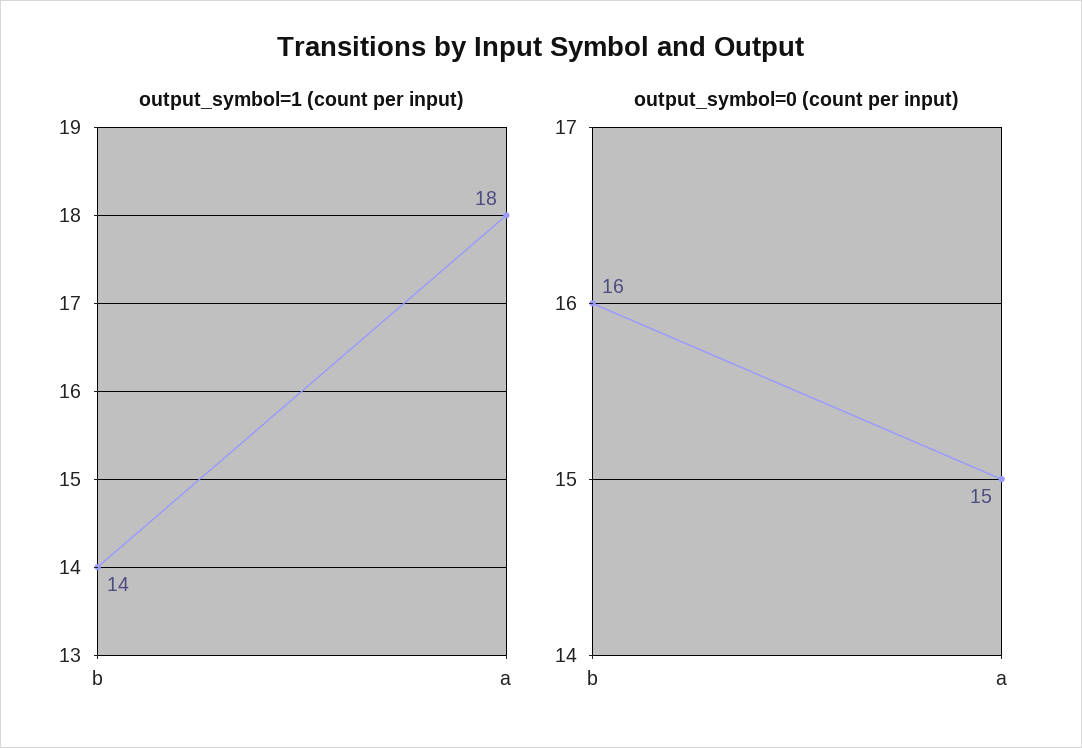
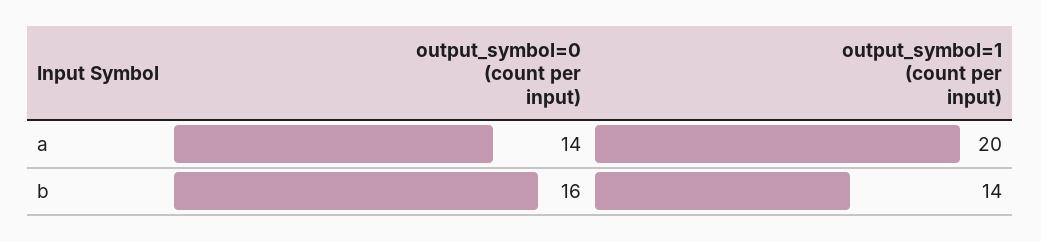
output_symbol=1 (count per input), a: 18 -> 20
output_symbol=0 (count per input), a: 15 -> 14

